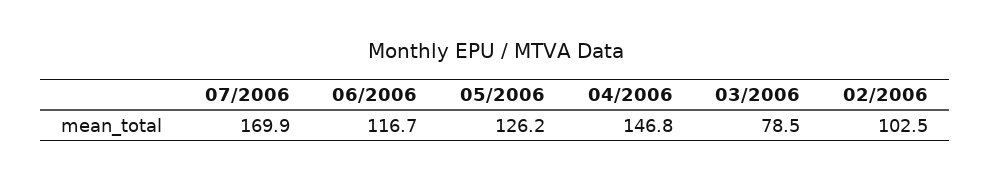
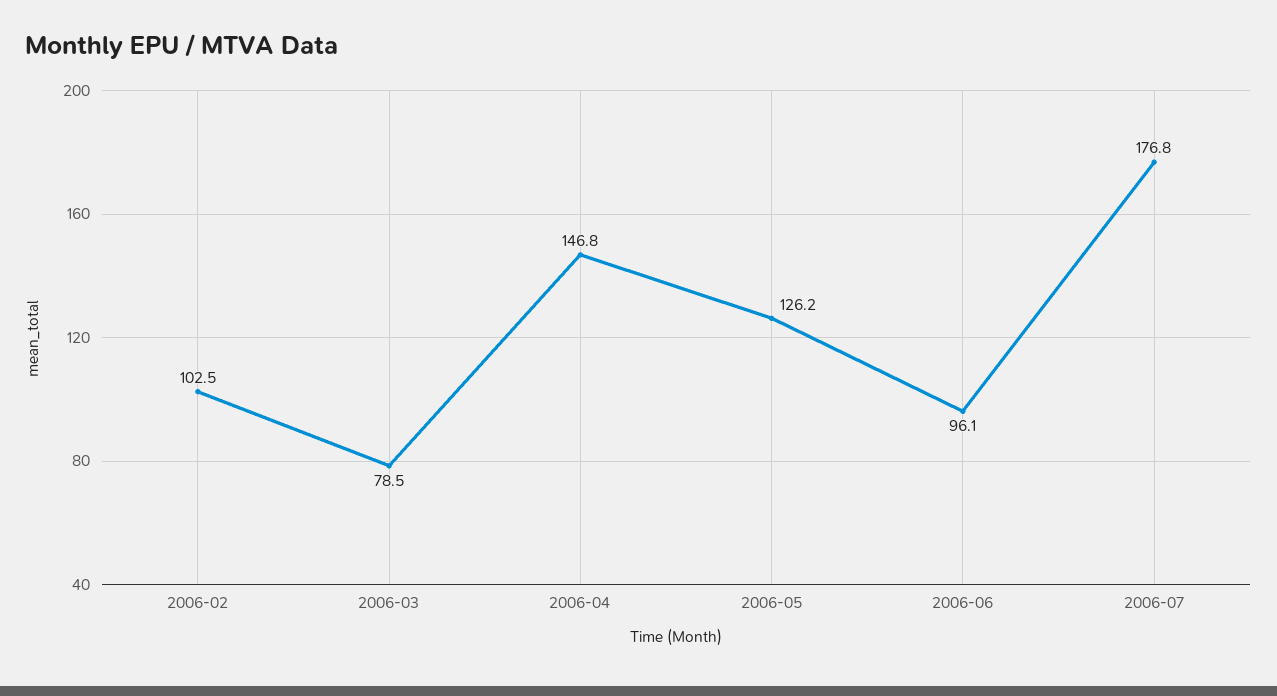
07/2006: 169.9 -> 176.8
06/2006: 116.7 -> 96.1

